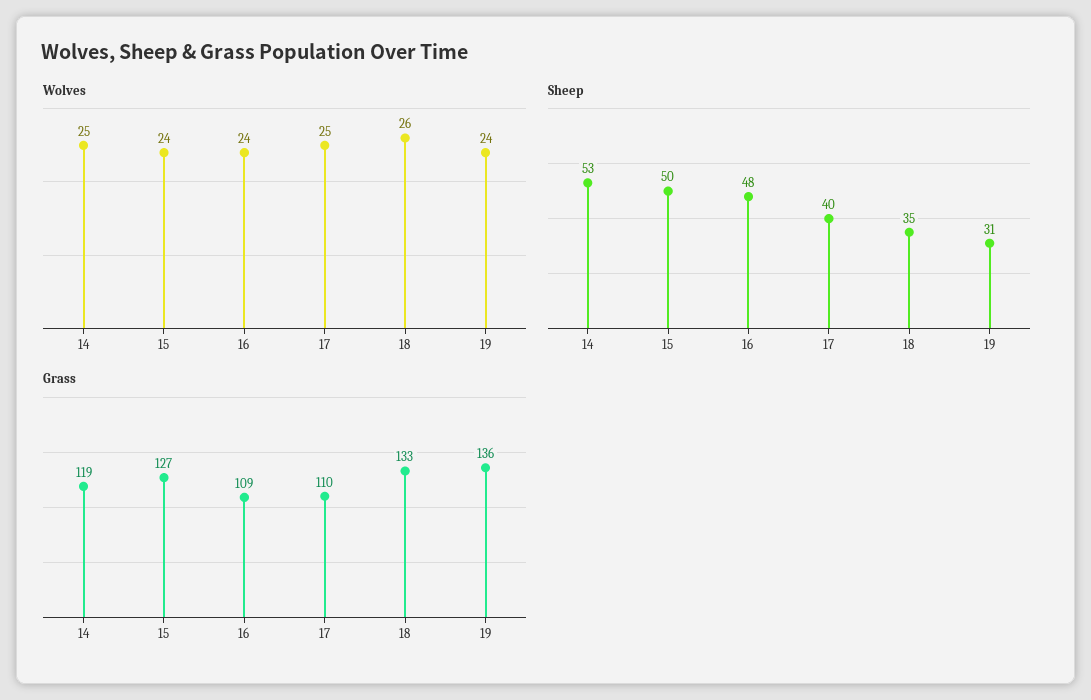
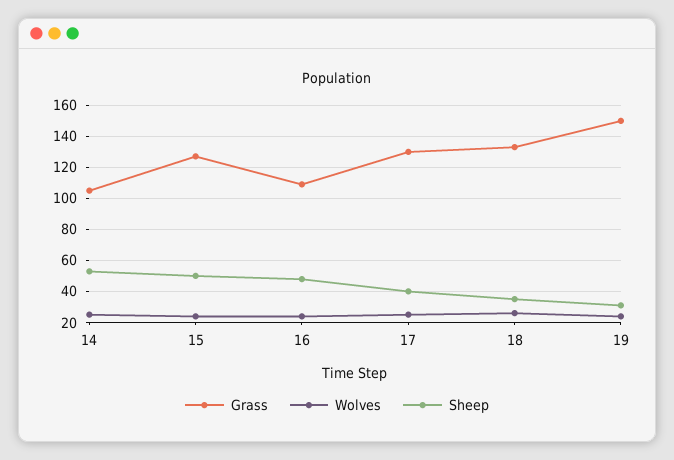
Grass, 14: 119 -> 105
Grass, 17: 110 -> 130
Grass, 19: 136 -> 150

